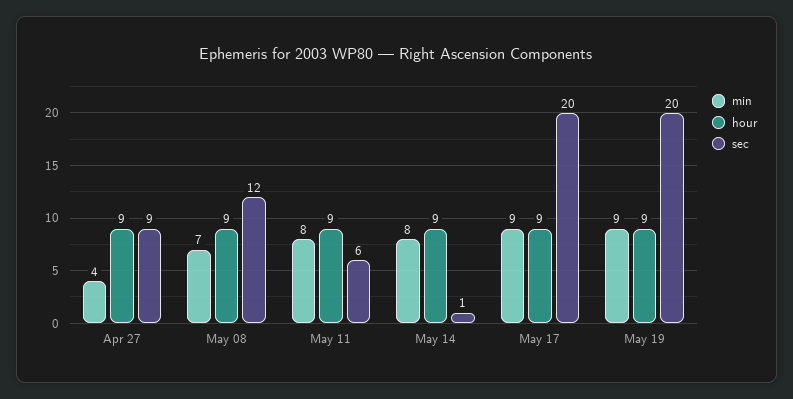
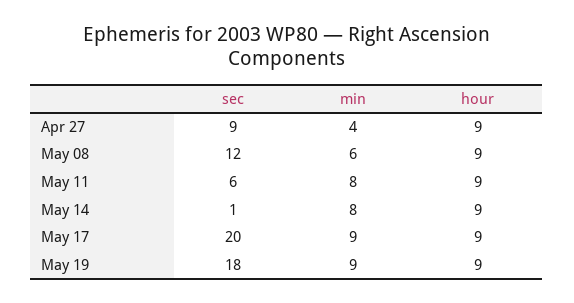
min, May 08: 7 -> 6
sec, May 19: 20 -> 18

